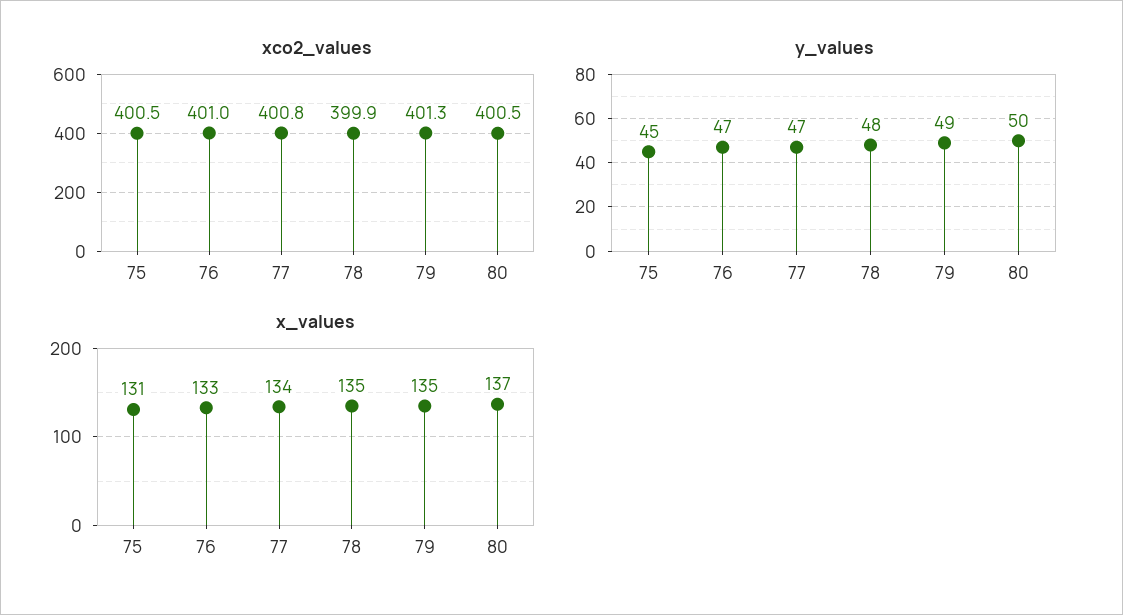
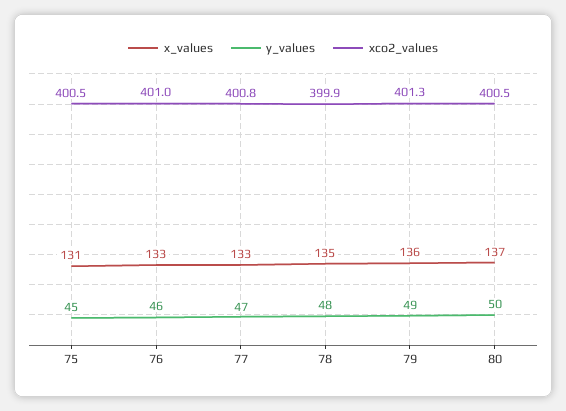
y_values, 76: 47 -> 46
x_values, 77: 134 -> 133
x_values, 79: 135 -> 136

